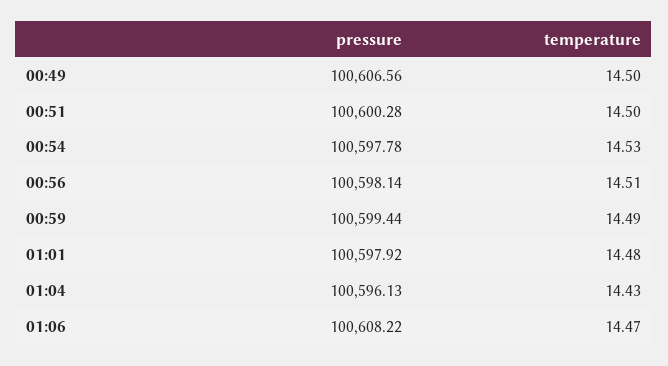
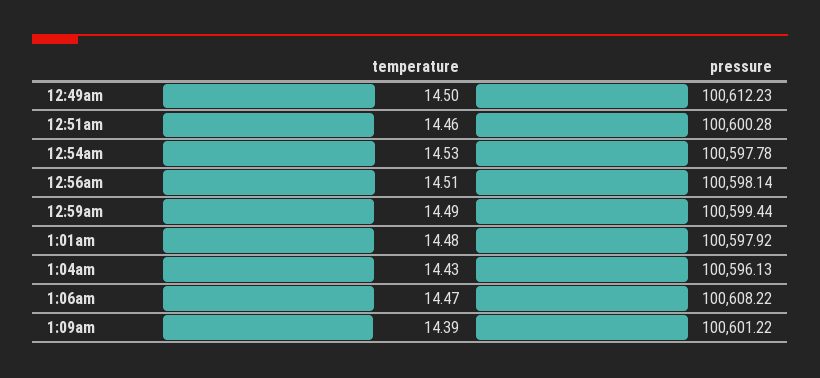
pressure, 00:49: 100606.56 -> 100612.23
temperature, 00:51: 14.5 -> 14.46
temperature, 1:09am: none -> 14.39
pressure, 1:09am: none -> 100601.22

